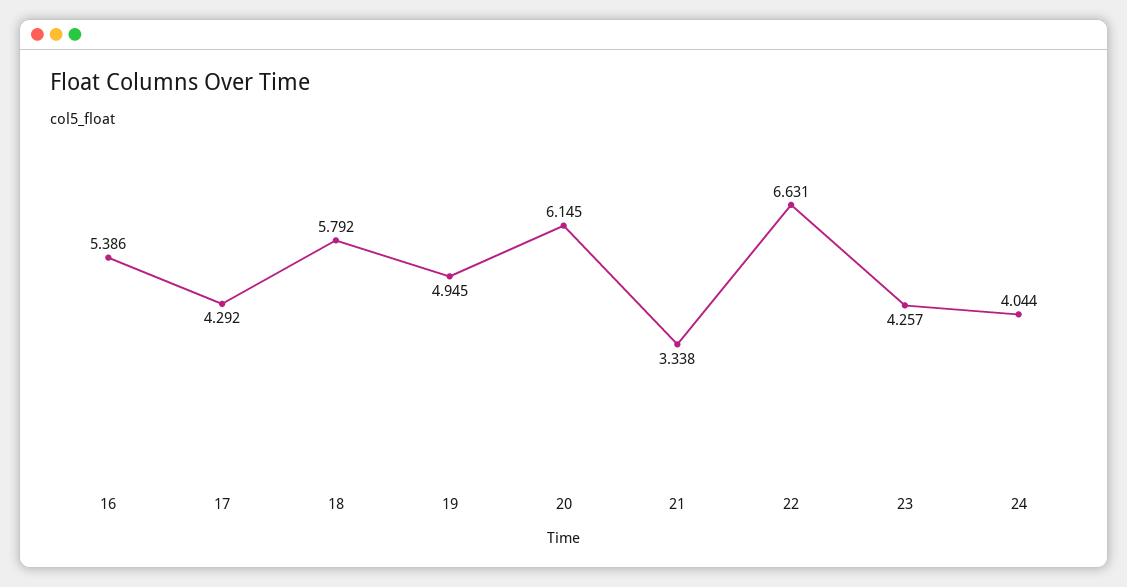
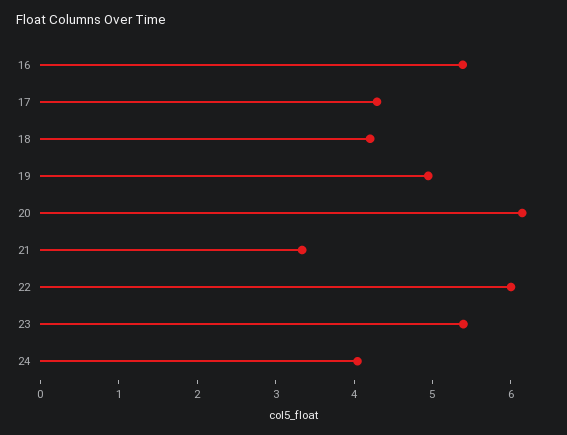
18: 5.792 -> 4.2
22: 6.631 -> 6
23: 4.257 -> 5.4

